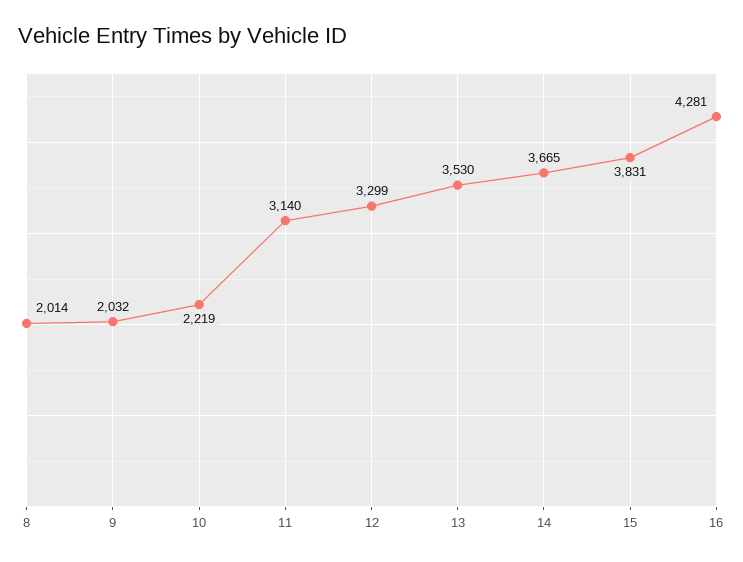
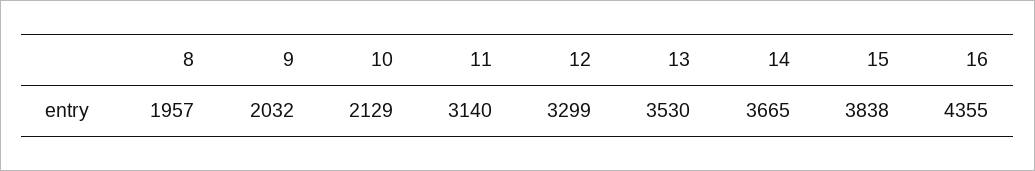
8: 2014 -> 1957
10: 2219 -> 2129
15: 3831 -> 3838
16: 4281 -> 4355

